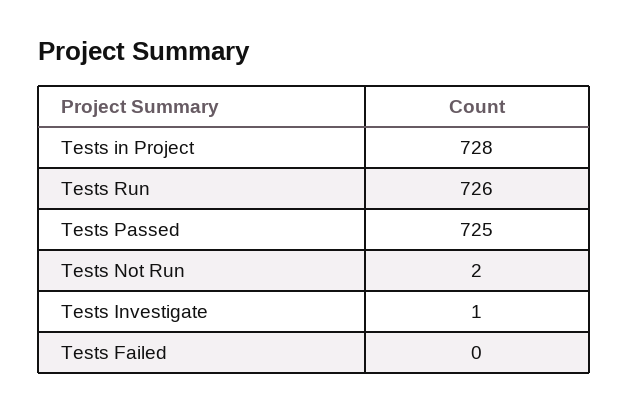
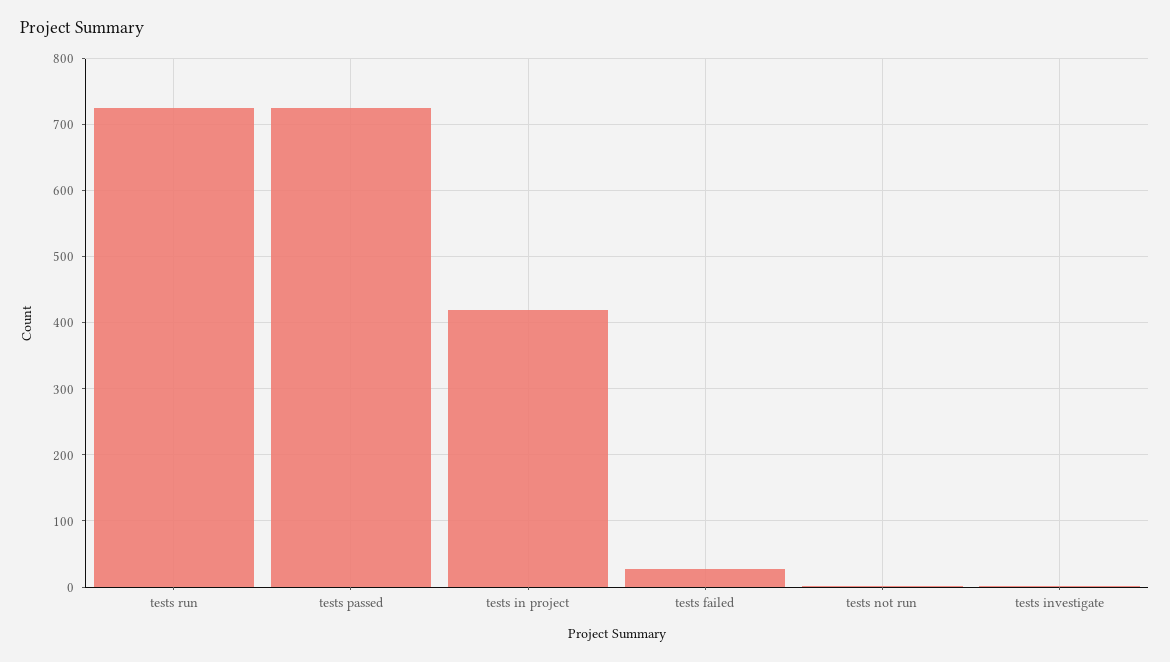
Tests in Project: 728 -> 420
Tests Failed: 0 -> 30

